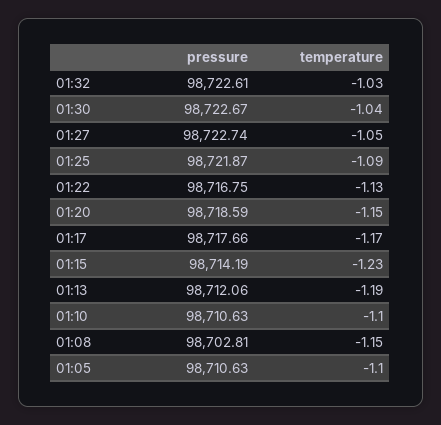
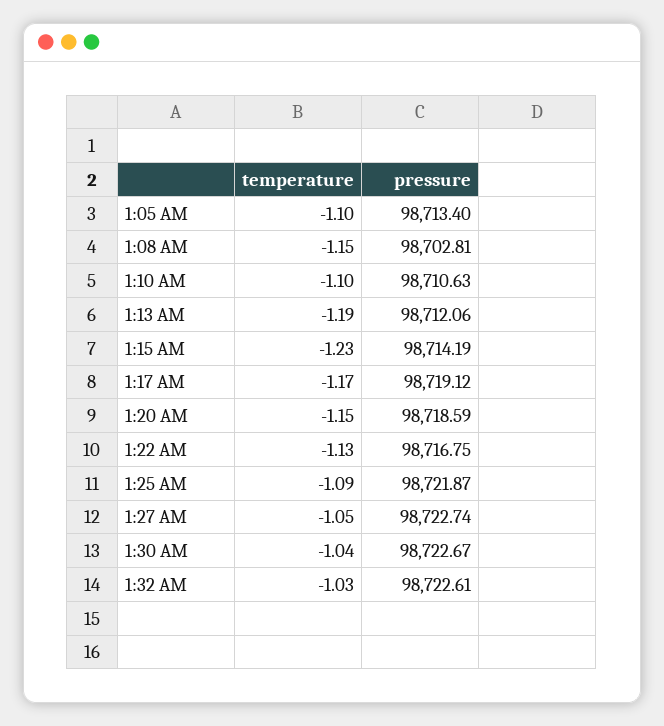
pressure, 01:17: 98717.66 -> 98719.12
pressure, 01:05: 98710.63 -> 98713.4

